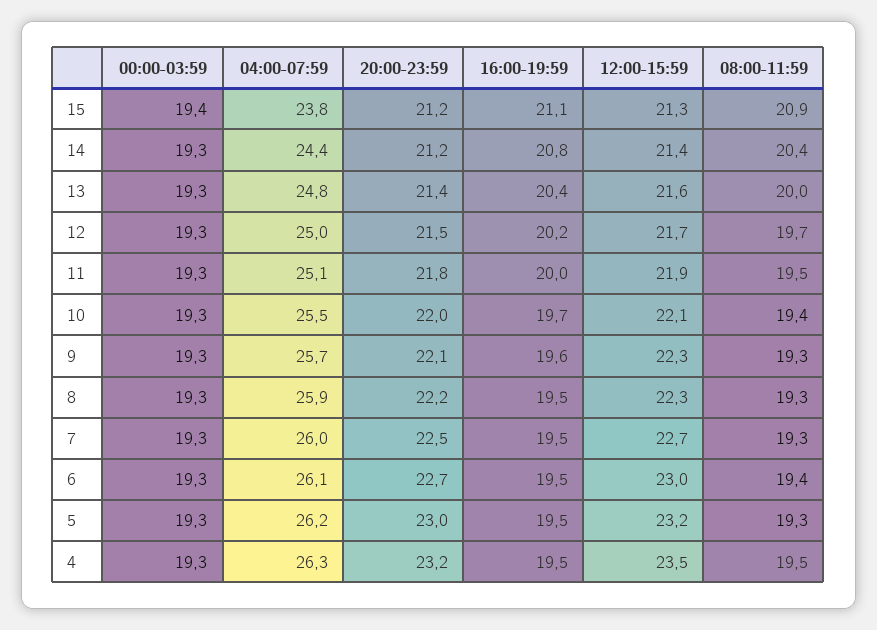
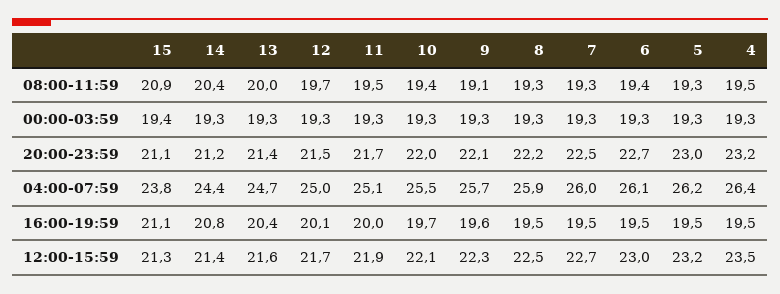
20:00-23:59, 15: 21.2 -> 21.1
04:00-07:59, 13: 24.8 -> 24.7
16:00-19:59, 12: 20.2 -> 20.1
20:00-23:59, 11: 21.8 -> 21.7
08:00-11:59, 9: 19.3 -> 19.1
12:00-15:59, 8: 22.3 -> 22.5
04:00-07:59, 4: 26.3 -> 26.4

